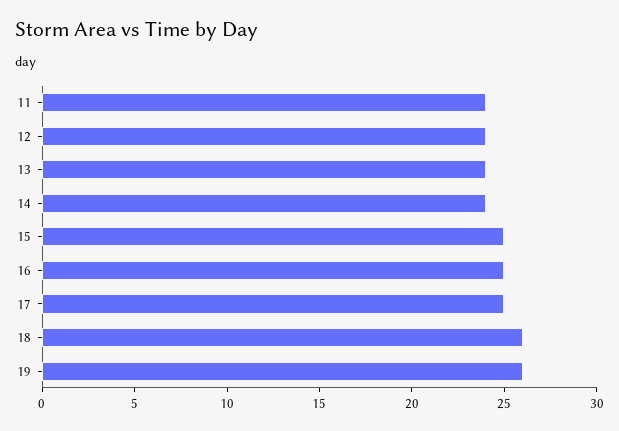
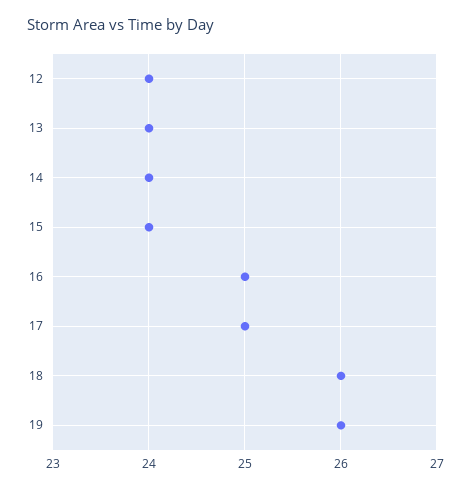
11: 24 -> none
15: 25 -> 24

